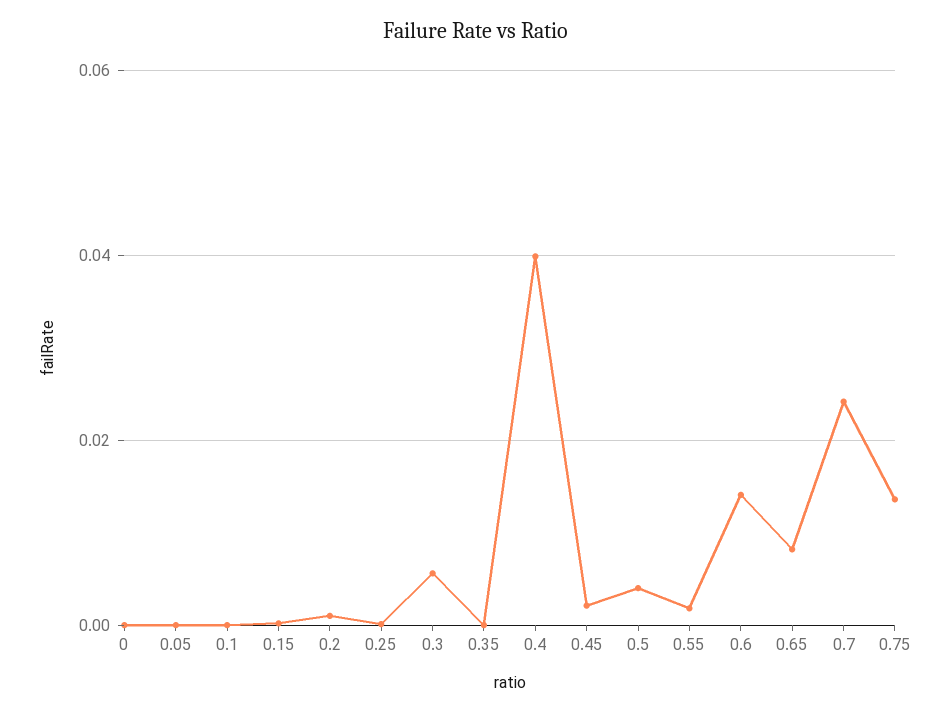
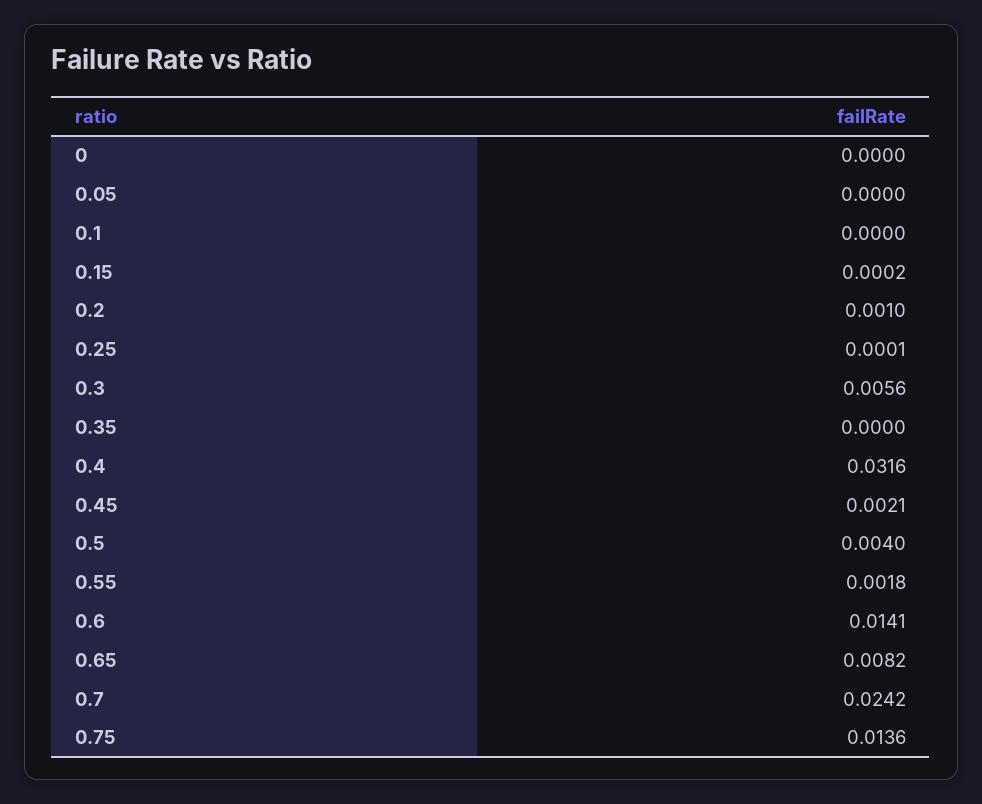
0.4: 0.04 -> 0.0316

